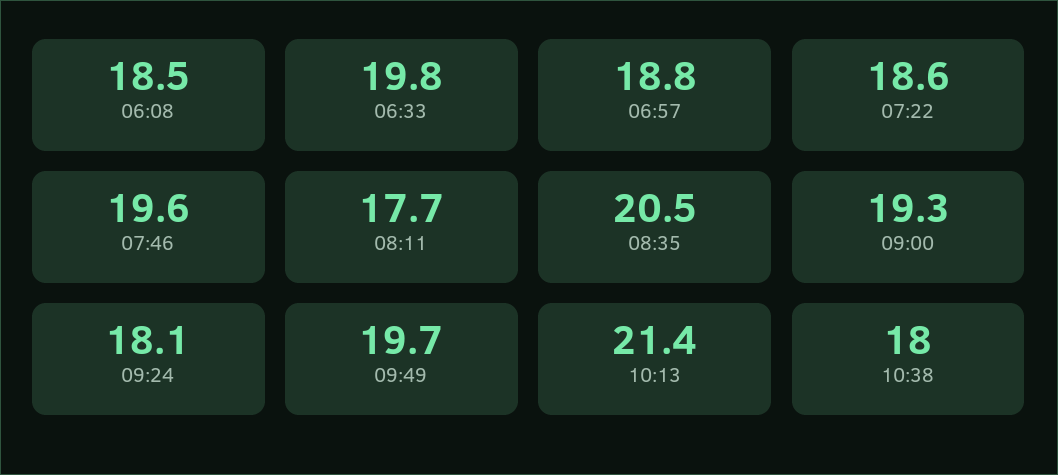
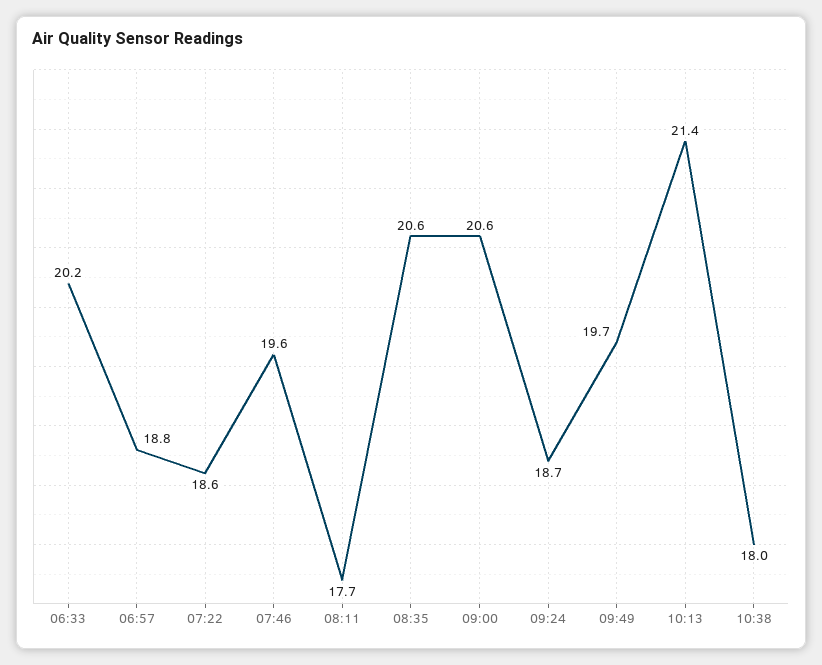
06:08: 18.5 -> none
06:33: 19.8 -> 20.2
08:35: 20.5 -> 20.6
09:00: 19.3 -> 20.6
09:24: 18.1 -> 18.7

